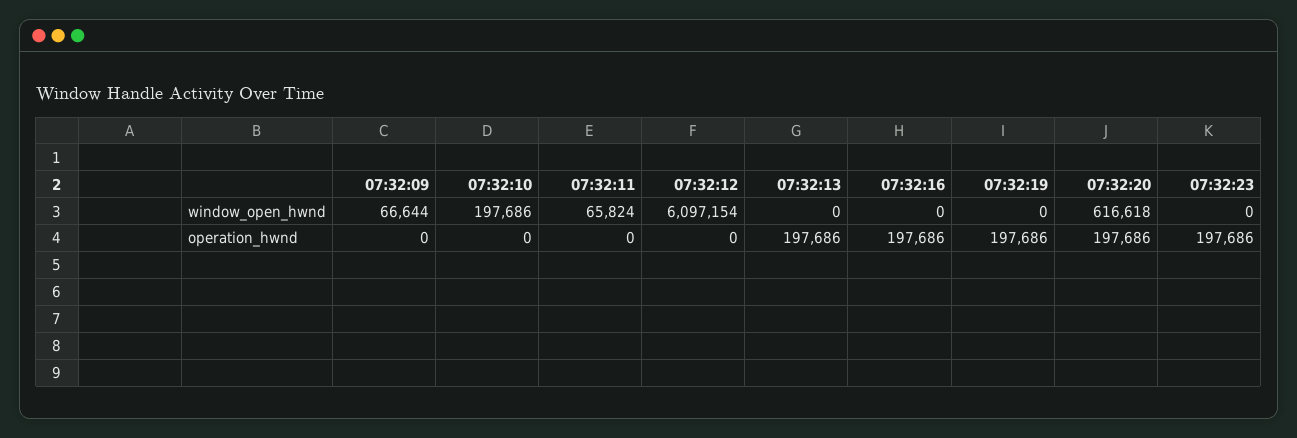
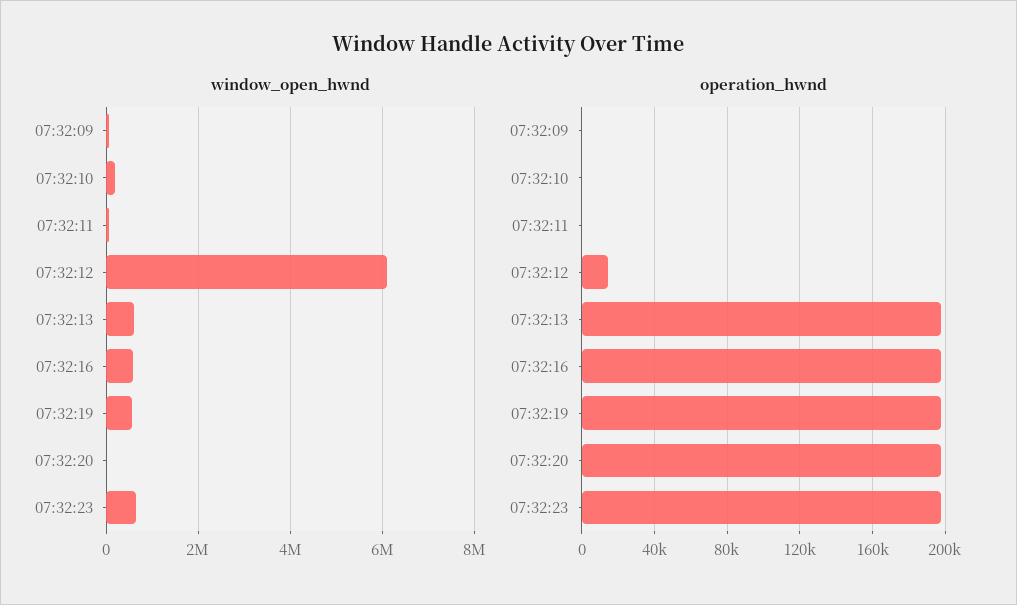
window_open_hwnd, 07:32:13: 0 -> 600000
window_open_hwnd, 07:32:16: 0 -> 600000
window_open_hwnd, 07:32:19: 0 -> 600000
window_open_hwnd, 07:32:20: 616618 -> 0
window_open_hwnd, 07:32:23: 0 -> 600000
operation_hwnd, 07:32:12: 0 -> 15000

